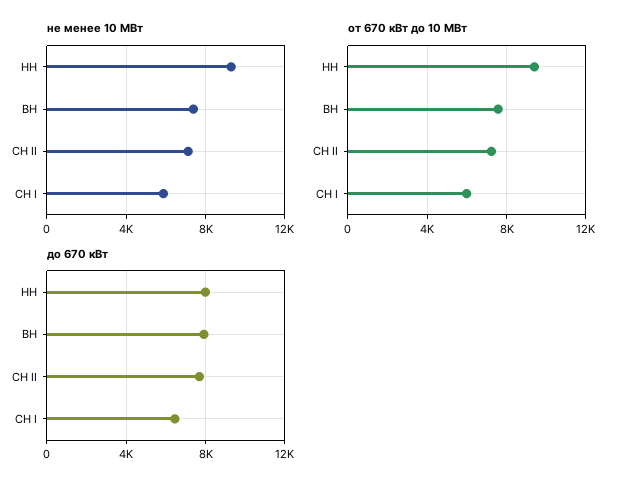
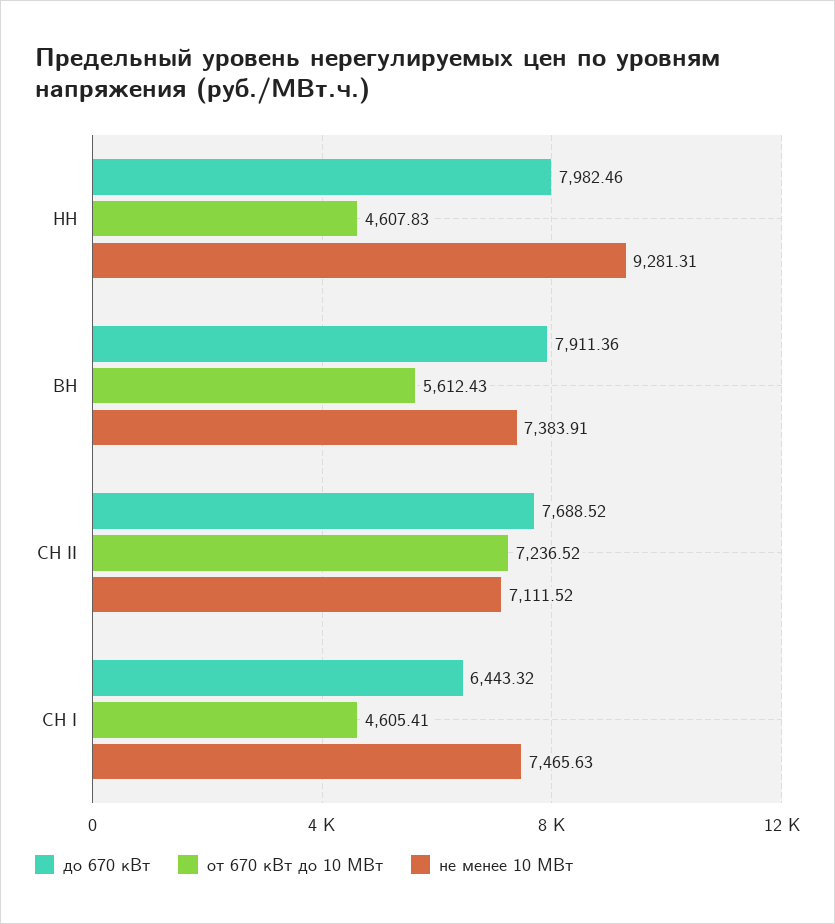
не менее 10 МВт, СН I: 6000 -> 7465.63
от 670 кВт до 10 МВт, НН: 9500 -> 4607.83
от 670 кВт до 10 МВт, ВН: 7500 -> 5612.43
от 670 кВт до 10 МВт, СН I: 6000 -> 4605.41

